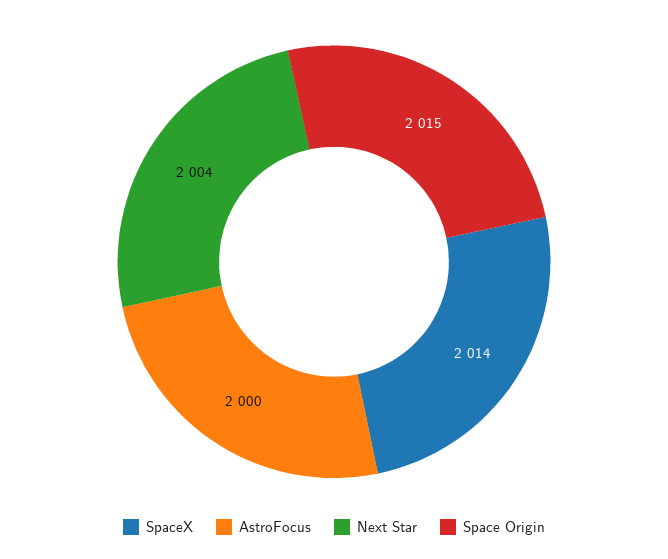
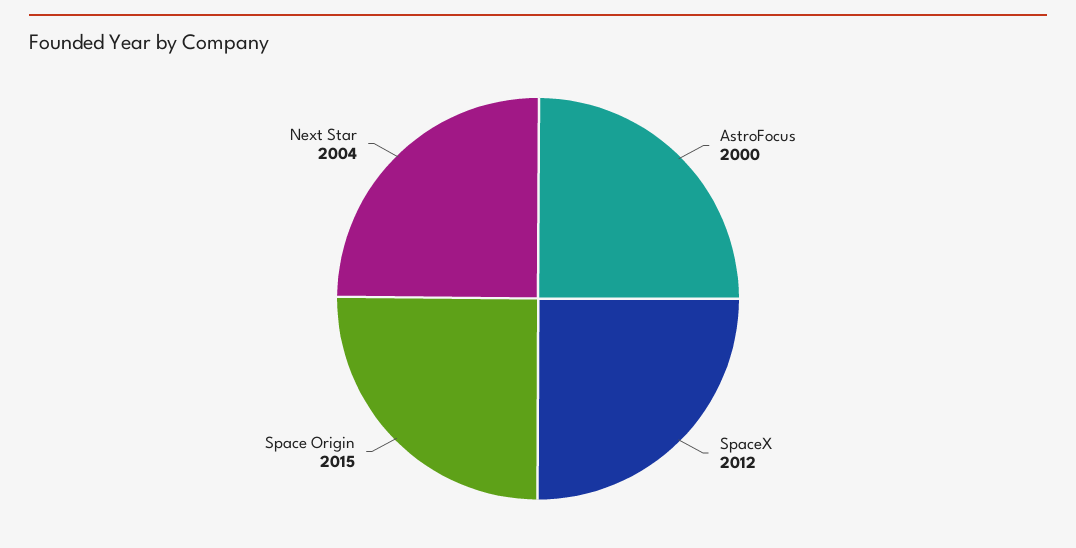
SpaceX: 2014 -> 2012

